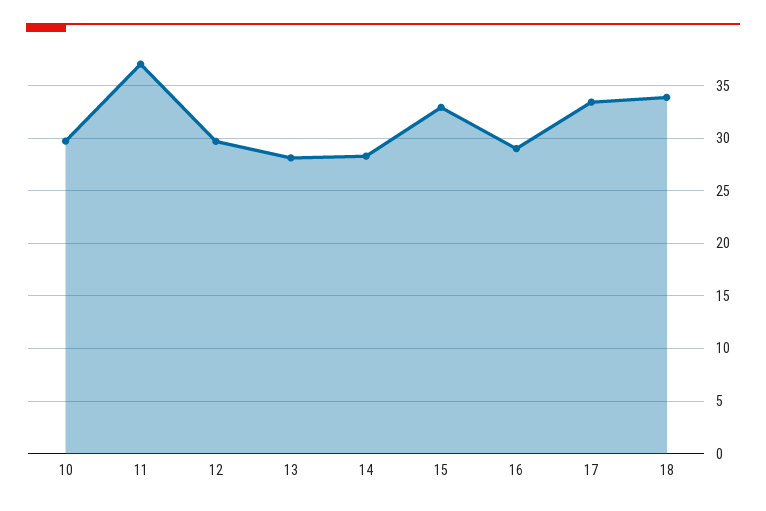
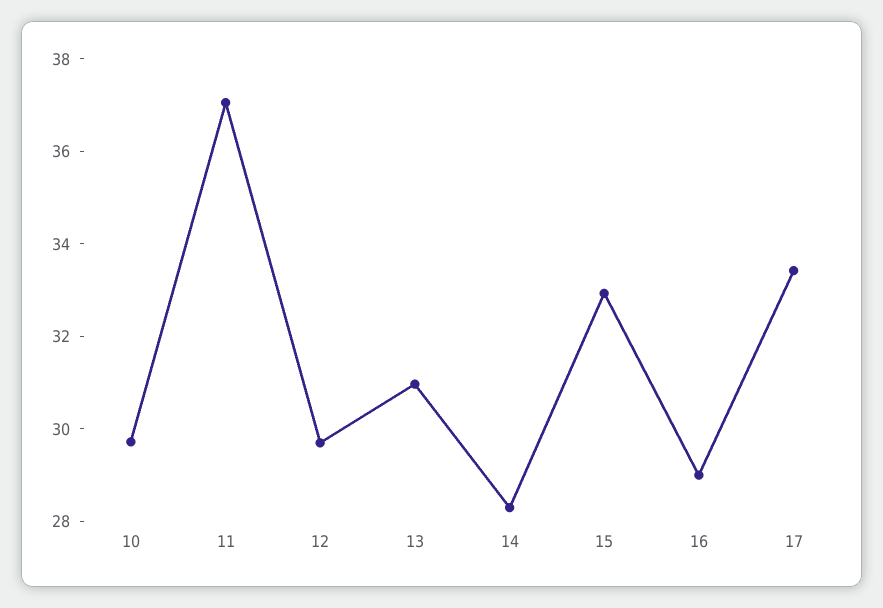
13: 28 -> 31
18: 34 -> none

